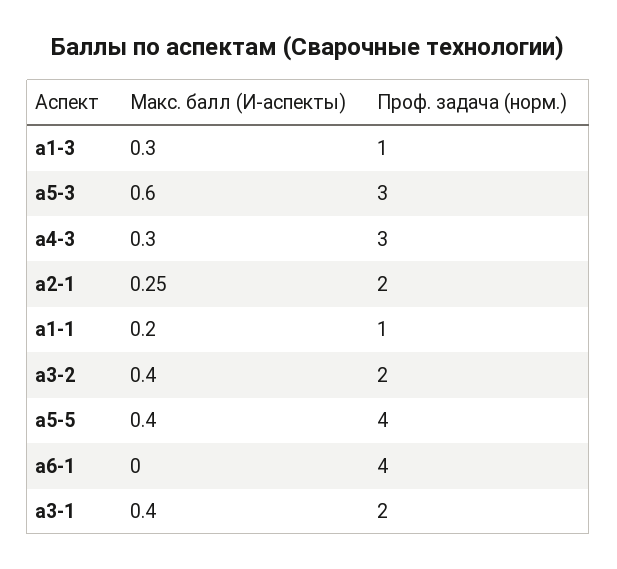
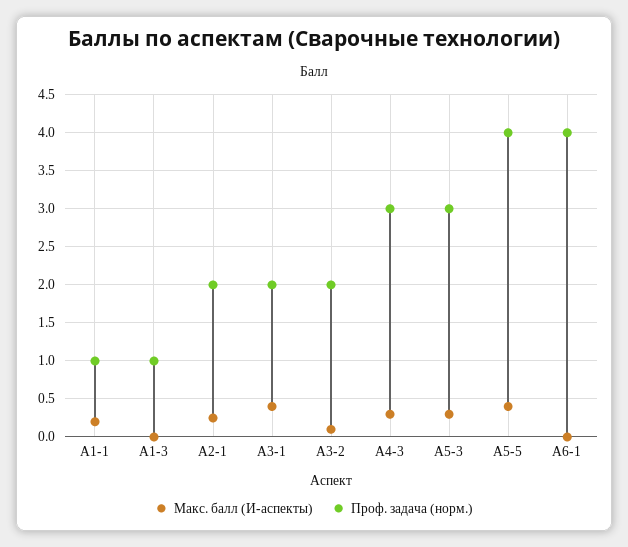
Макс. балл (И-аспекты), а1-3: 0.3 -> 0
Макс. балл (И-аспекты), а5-3: 0.6 -> 0.3
Макс. балл (И-аспекты), а3-2: 0.4 -> 0.1

